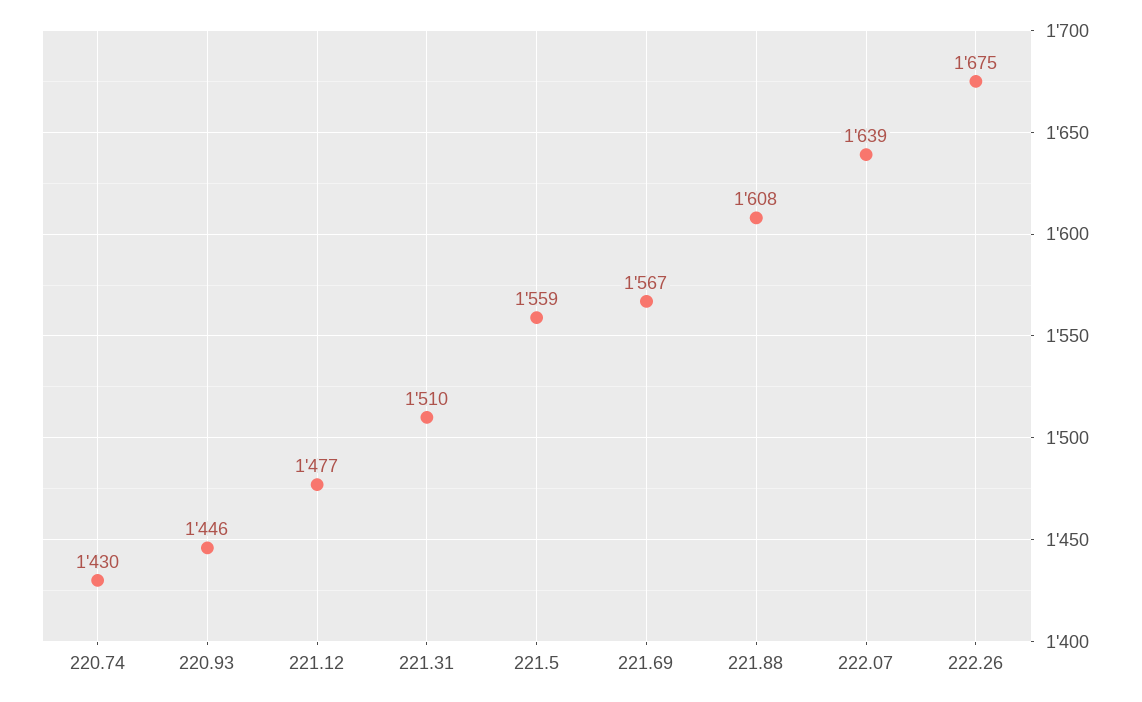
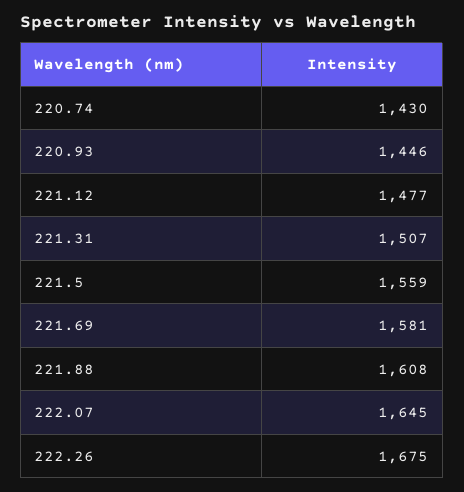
221.31: 1510 -> 1507
221.69: 1567 -> 1581
222.07: 1639 -> 1645

